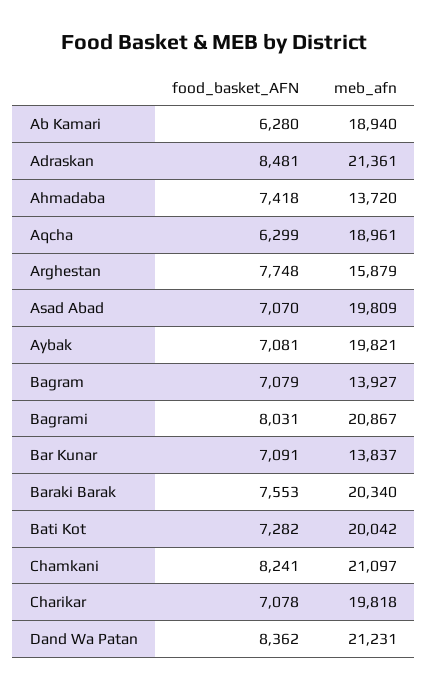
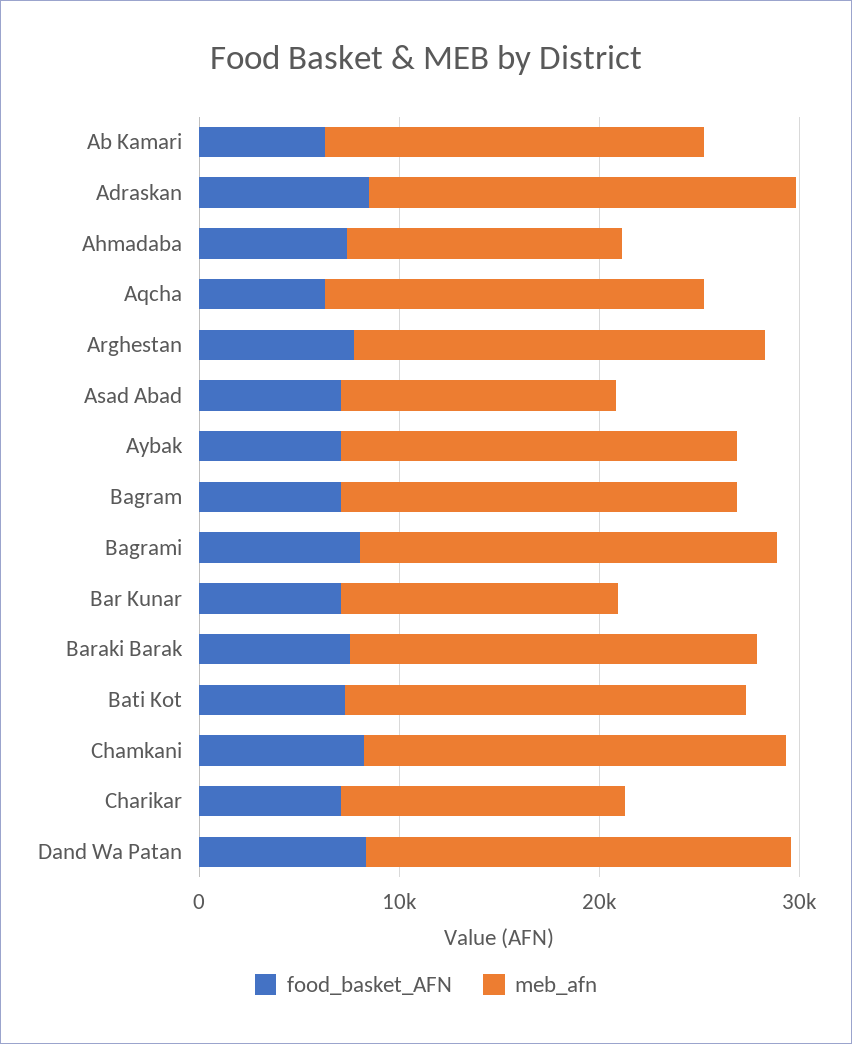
meb_afn, Arghestan: 15879 -> 20000
meb_afn, Asad Abad: 19809 -> 14000
meb_afn, Bagram: 13927 -> 20000
meb_afn, Charikar: 19818 -> 14000

